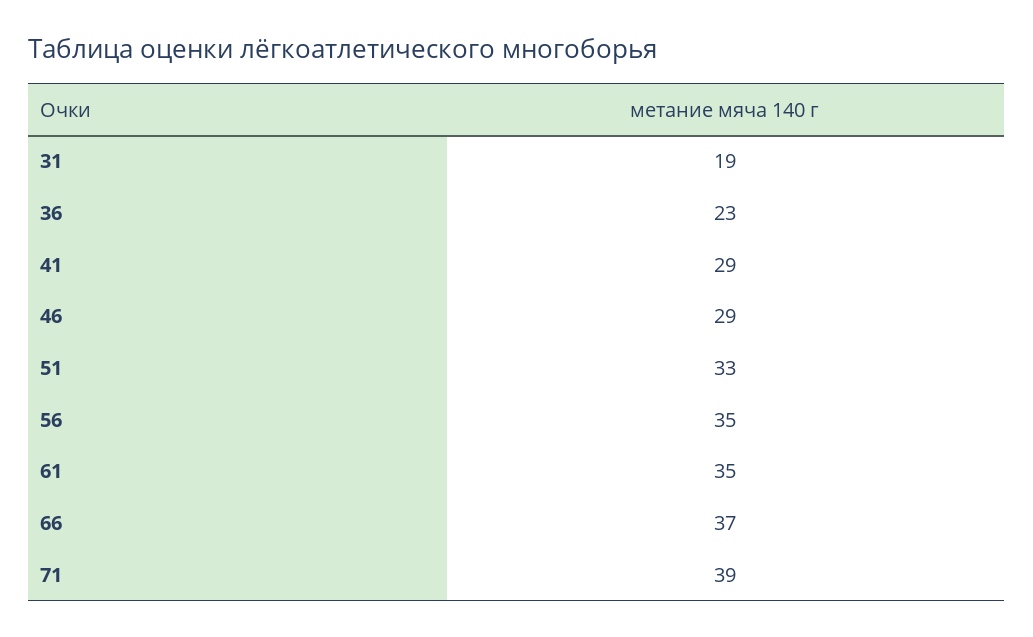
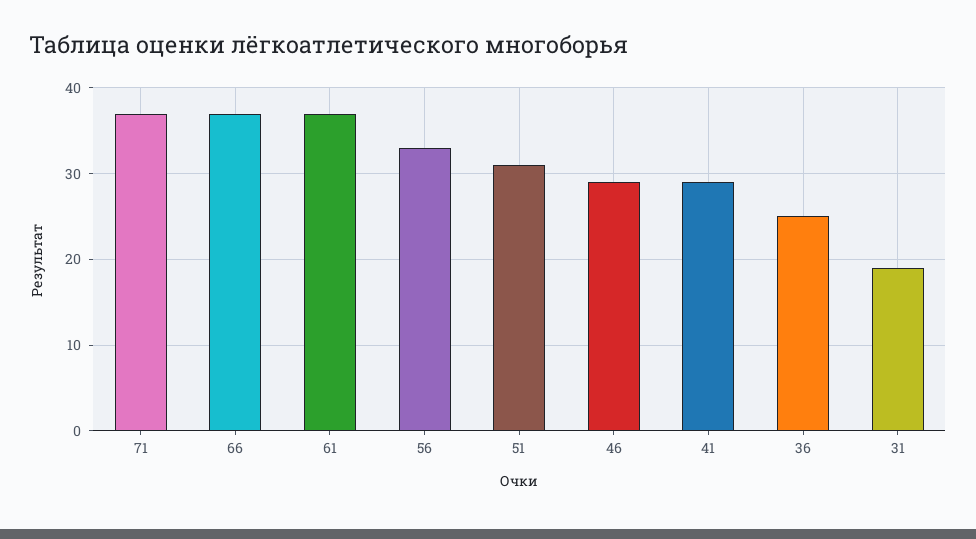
36: 23 -> 25
51: 33 -> 31
56: 35 -> 33
61: 35 -> 37
71: 39 -> 37

